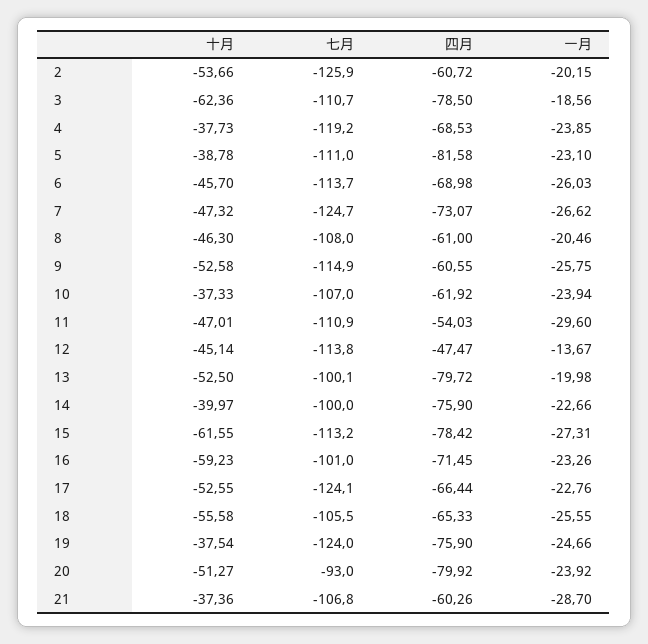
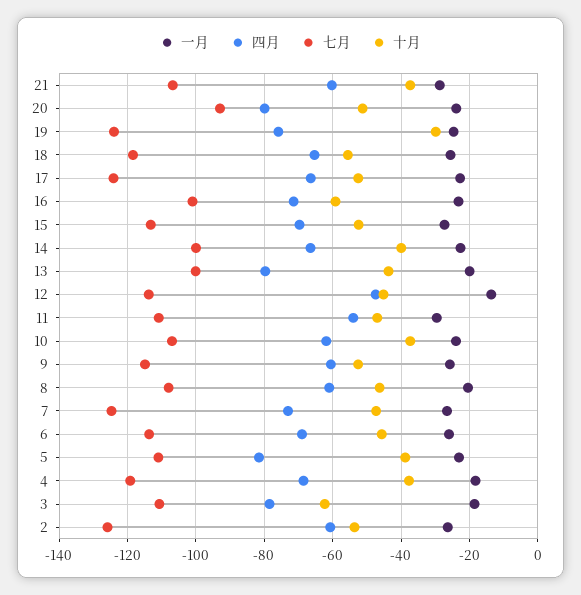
一月, 2: -20.15 -> -26
一月, 4: -23.85 -> -18
十月, 13: -52.5 -> -44
四月, 14: -75.9 -> -66
十月, 15: -61.55 -> -52
四月, 15: -78.42 -> -70
七月, 18: -105.5 -> -118
十月, 19: -37.54 -> -30

